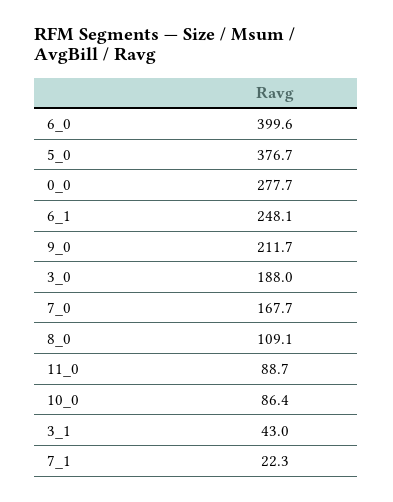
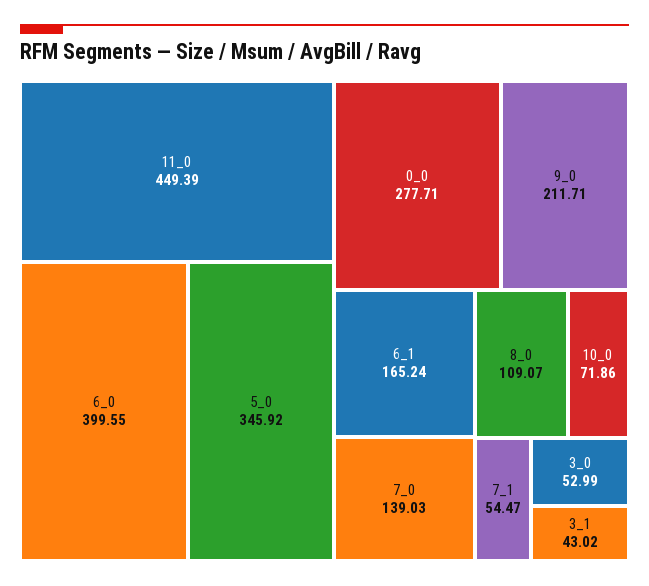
5_0: 376.7 -> 345.92
6_1: 248.1 -> 165.24
3_0: 188 -> 52.99
7_0: 167.7 -> 139.03
11_0: 88.7 -> 449.39
10_0: 86.4 -> 71.86
7_1: 22.3 -> 54.47

